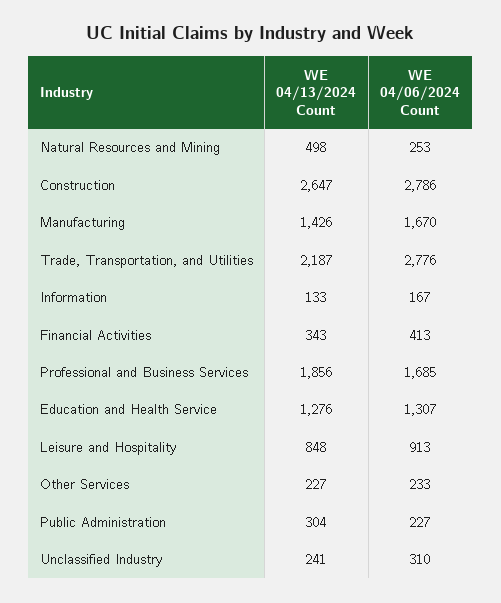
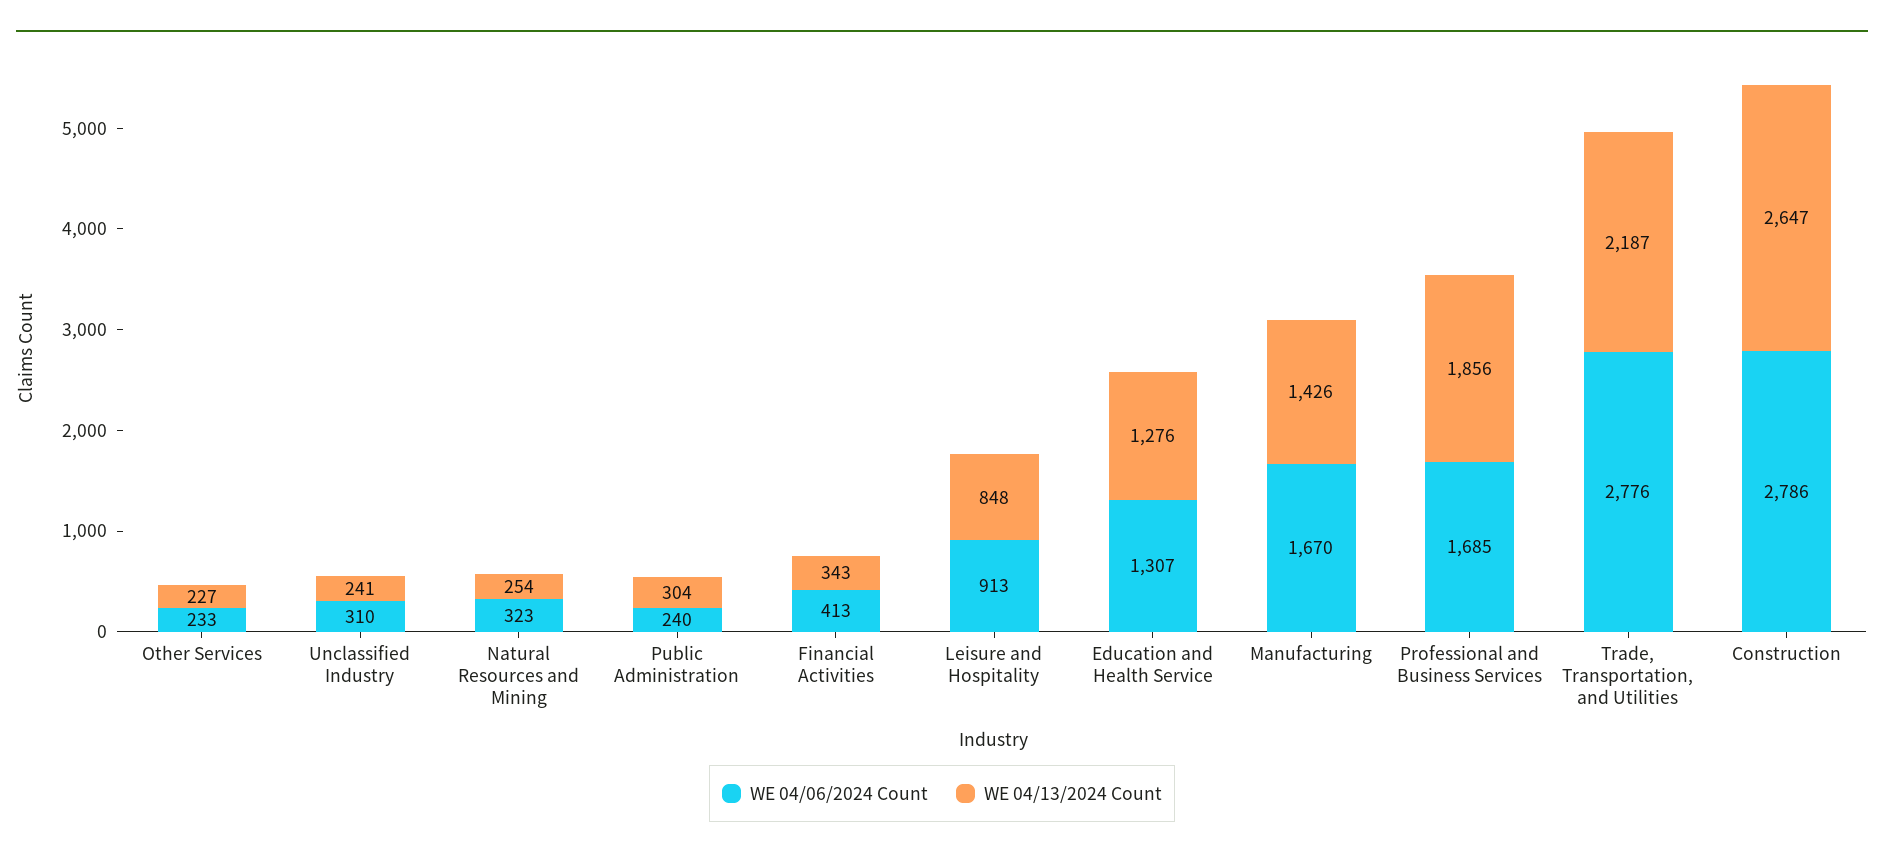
WE 04/13/2024 Count, Natural Resources and Mining: 498 -> 254
WE 04/06/2024 Count, Natural Resources and Mining: 253 -> 323
WE 04/13/2024 Count, Information: 133 -> none
WE 04/06/2024 Count, Information: 167 -> none
WE 04/06/2024 Count, Public Administration: 227 -> 240

